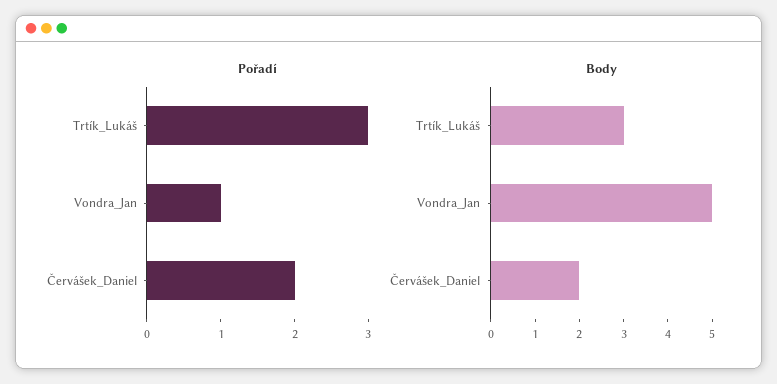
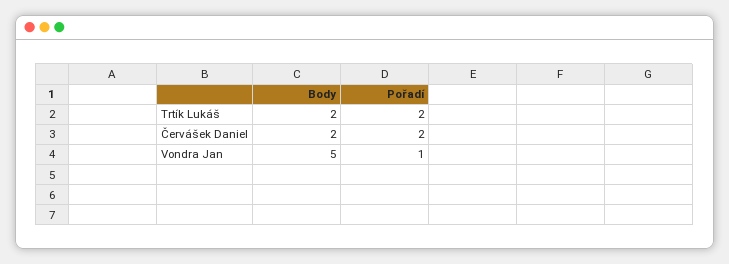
Pořadí, Trtík_Lukáš: 3 -> 2
Body, Trtík_Lukáš: 3 -> 2

